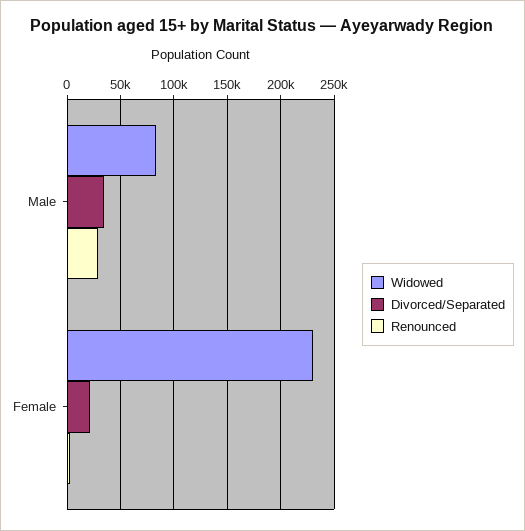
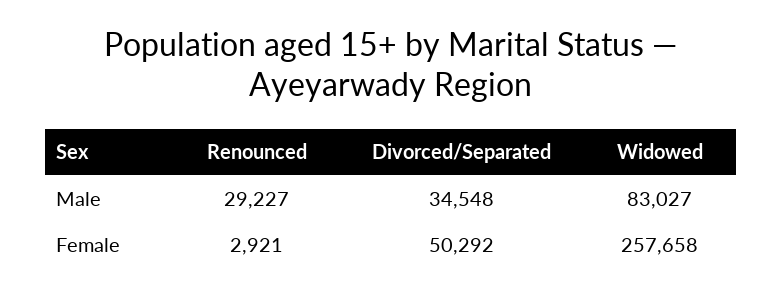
Widowed, Female: 230000 -> 257658
Divorced/Separated, Female: 20000 -> 50292

